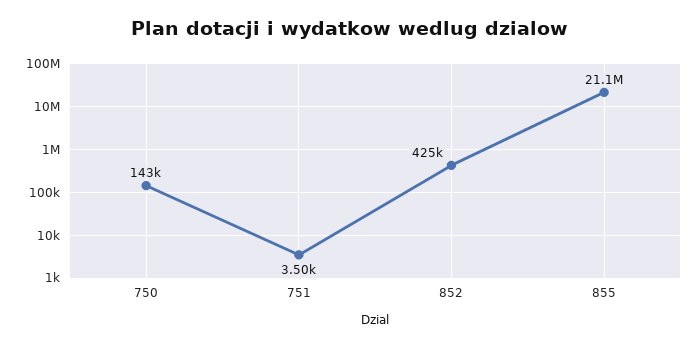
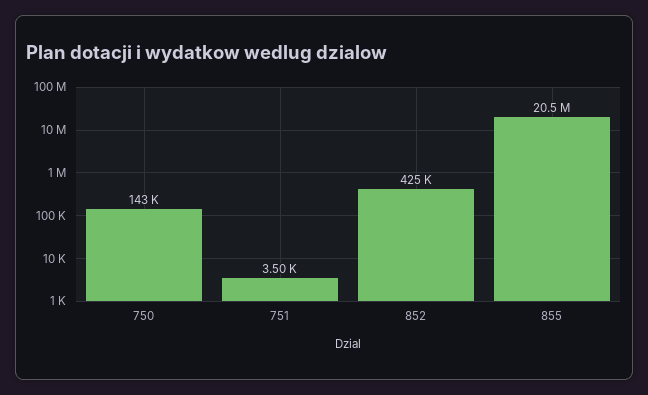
855: 21100000 -> 20500000

